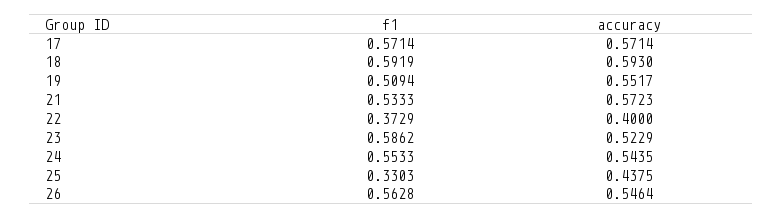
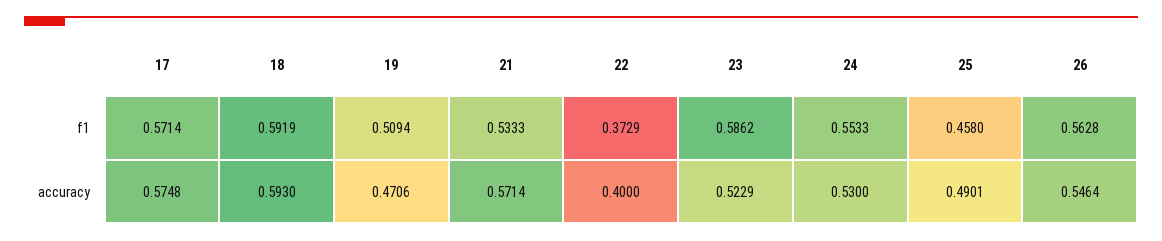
accuracy, 17: 0.5714 -> 0.5748
accuracy, 19: 0.5517 -> 0.4706
accuracy, 21: 0.5723 -> 0.5714
accuracy, 24: 0.5435 -> 0.53
f1, 25: 0.3303 -> 0.458
accuracy, 25: 0.4375 -> 0.4901

